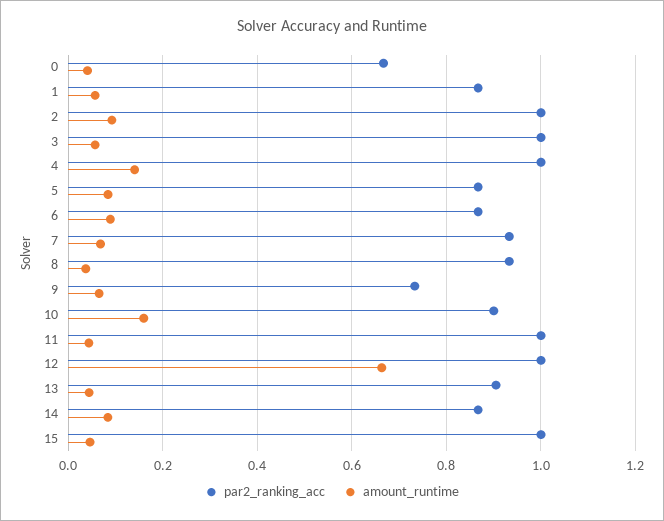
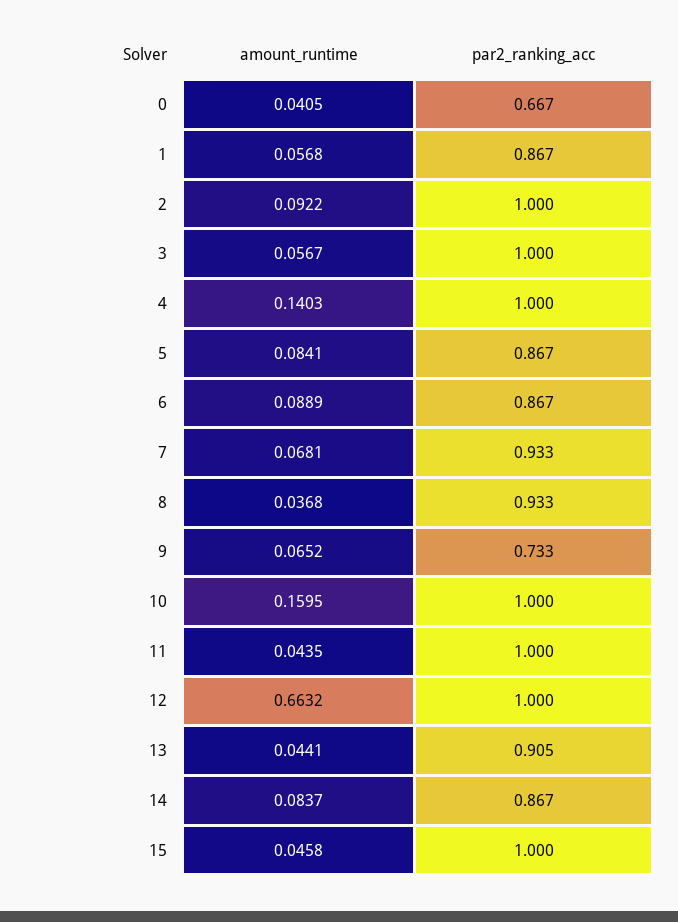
par2_ranking_acc, 10: 0.9 -> 1

